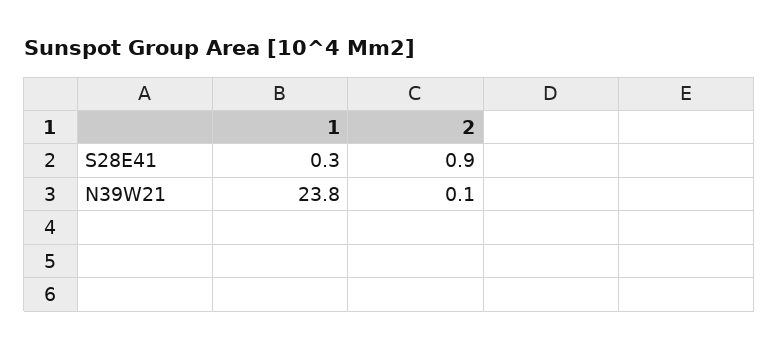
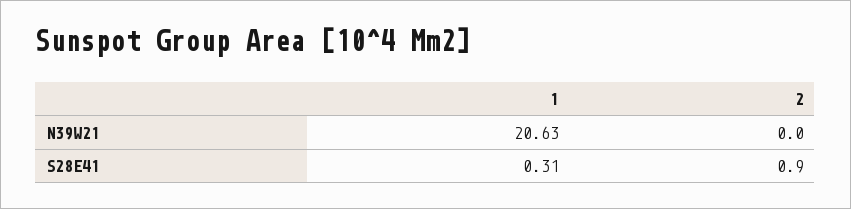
1, N39W21: 23.8 -> 20.63
2, N39W21: 0.1 -> 0

